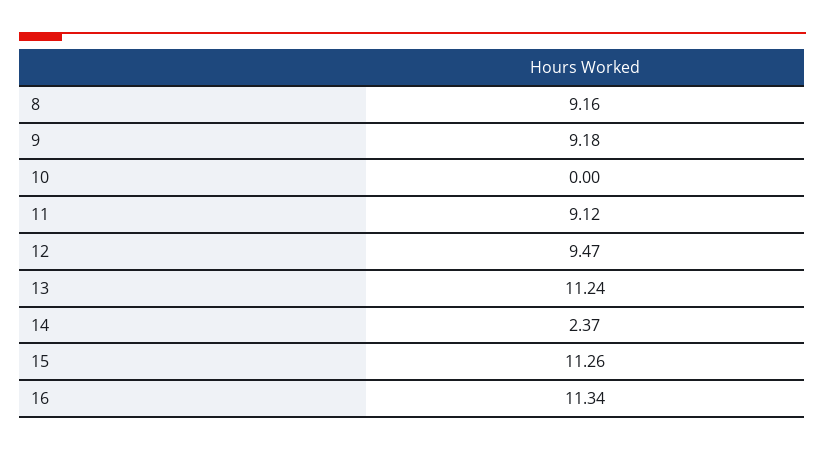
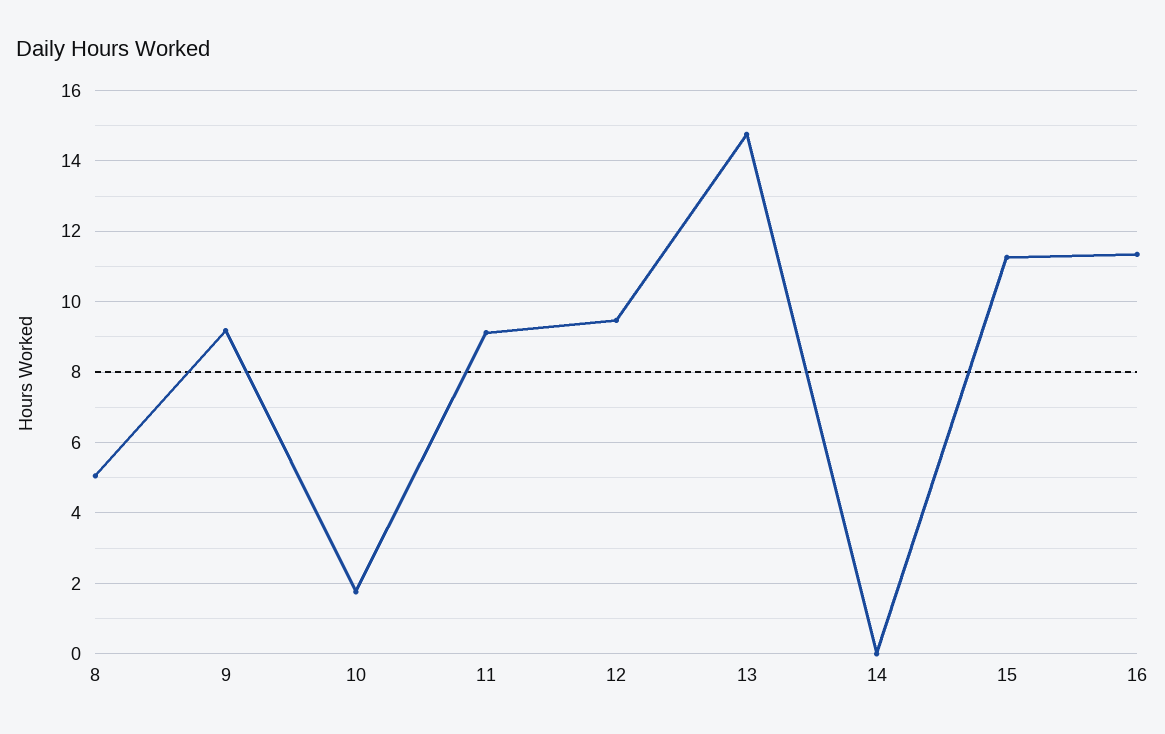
8: 9.16 -> 5
10: 0 -> 1.8
13: 11.24 -> 14.8
14: 2.37 -> 0

